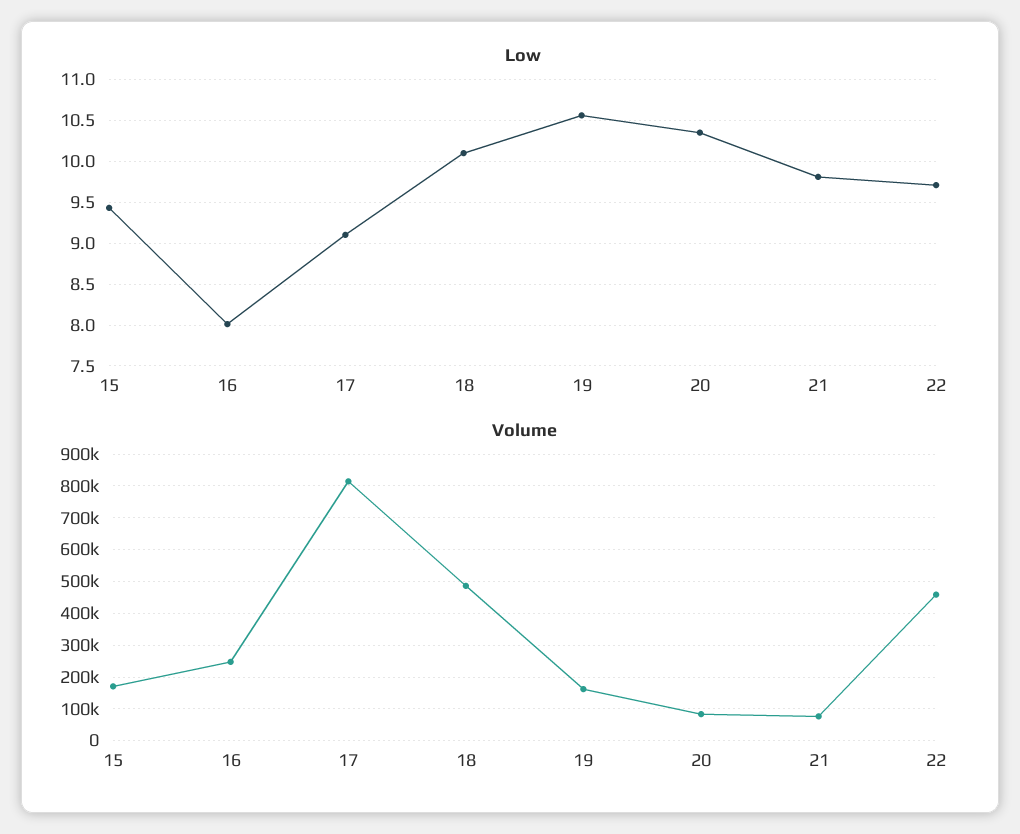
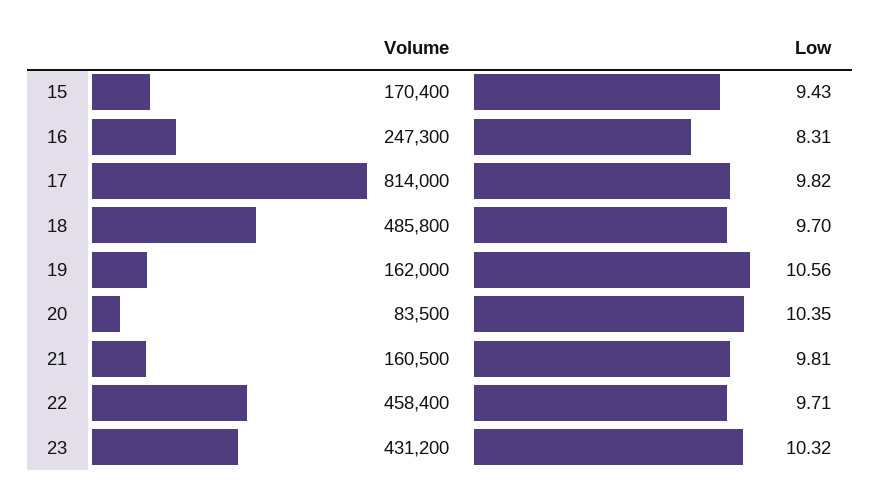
Low, 16: 8 -> 8.31
Low, 17: 9.1 -> 9.82
Low, 18: 10.1 -> 9.7
Volume, 21: 80000 -> 160500
Volume, 23: none -> 431200
Low, 23: none -> 10.32

